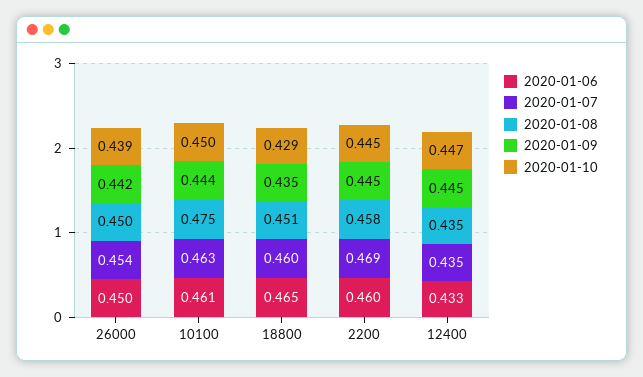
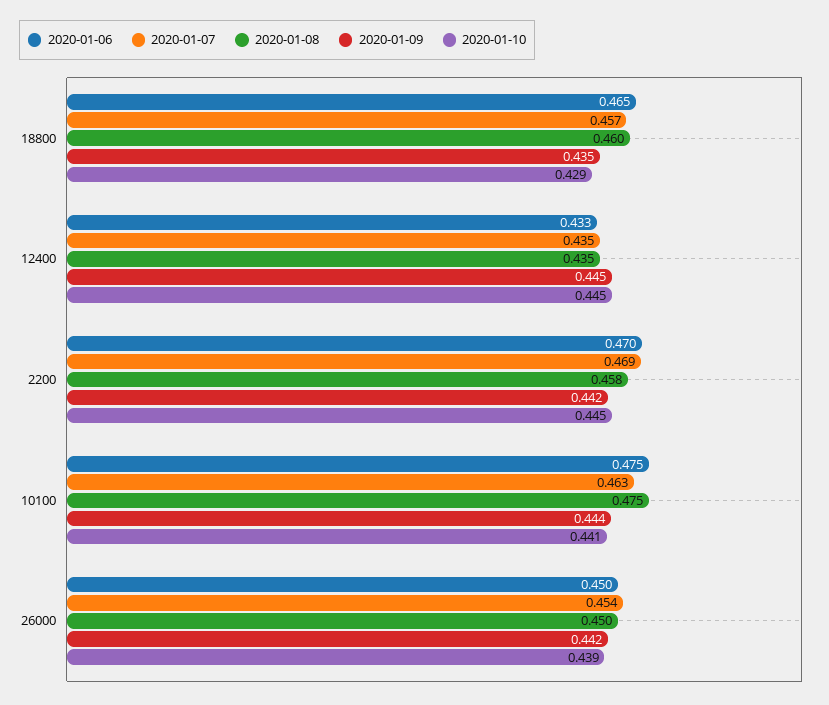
2020-01-06, 10100: 0.461 -> 0.475
2020-01-10, 10100: 0.45 -> 0.441
2020-01-07, 18800: 0.46 -> 0.457
2020-01-08, 18800: 0.451 -> 0.46
2020-01-06, 2200: 0.46 -> 0.47
2020-01-09, 2200: 0.445 -> 0.442
2020-01-10, 12400: 0.447 -> 0.445

